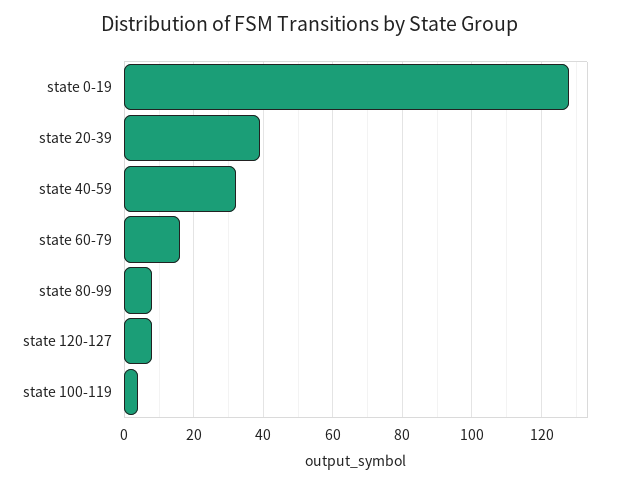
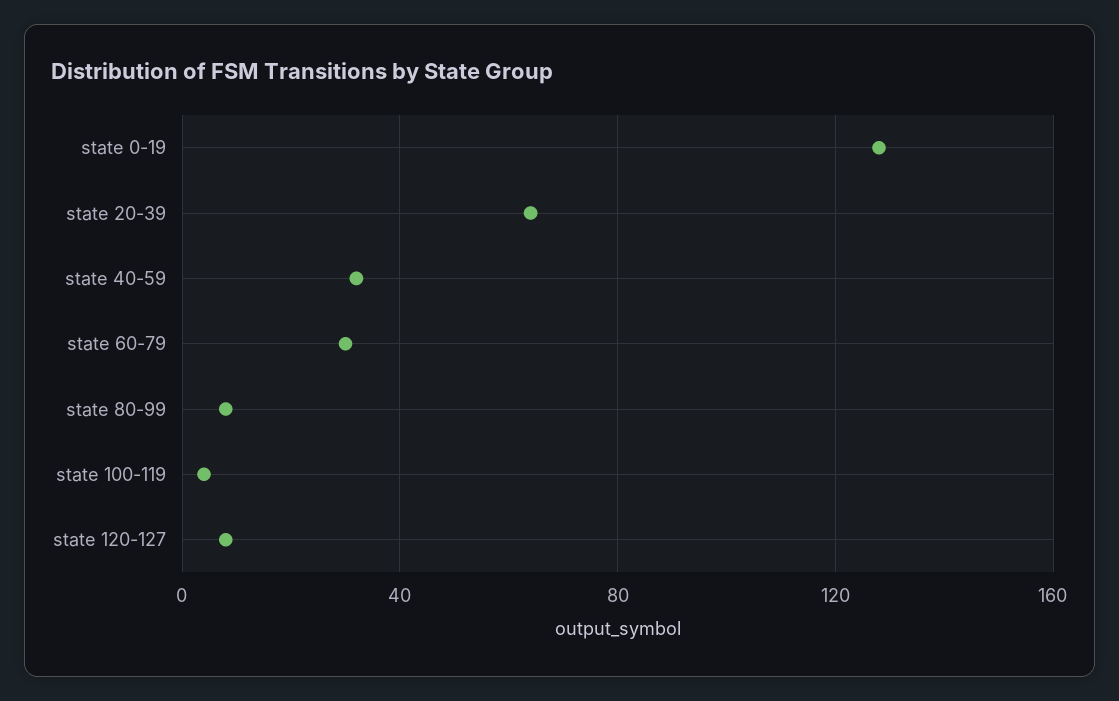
state 20-39: 40 -> 65
state 60-79: 15 -> 30

